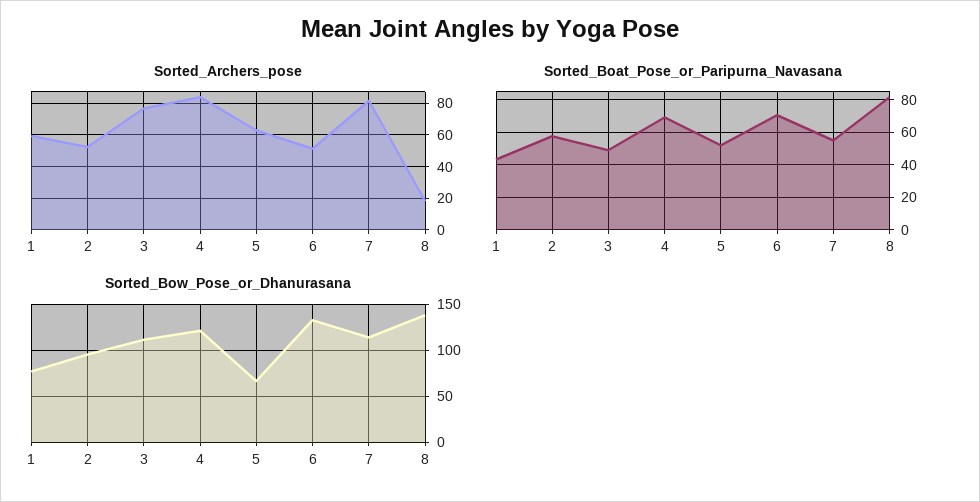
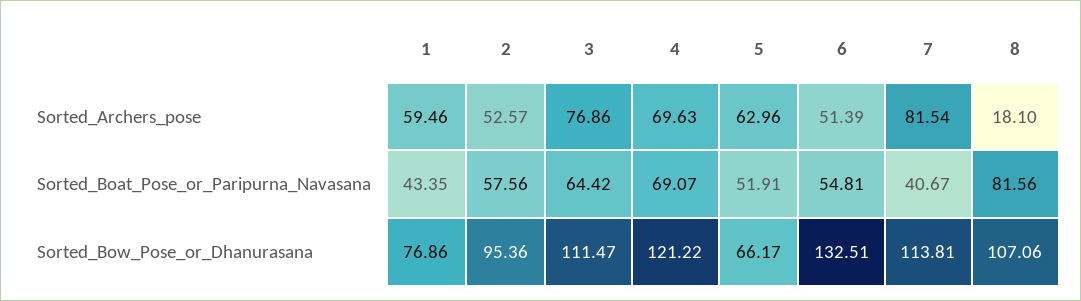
Sorted_Archers_pose, 4: 85 -> 69.63
Sorted_Boat_Pose_or_Paripurna_Navasana, 3: 50 -> 64.42
Sorted_Boat_Pose_or_Paripurna_Navasana, 6: 70 -> 54.81
Sorted_Boat_Pose_or_Paripurna_Navasana, 7: 55 -> 40.67
Sorted_Bow_Pose_or_Dhanurasana, 8: 140 -> 107.06

